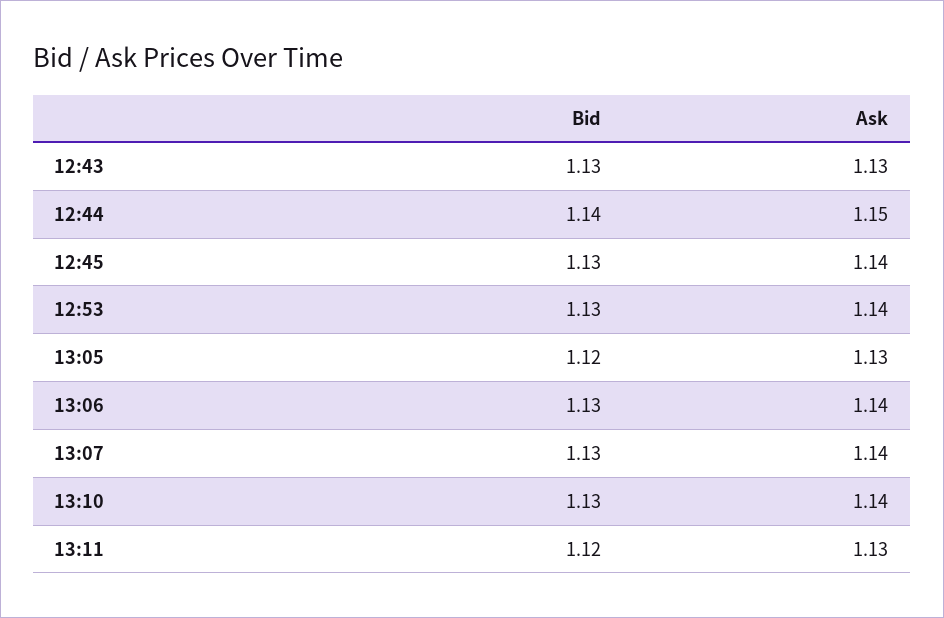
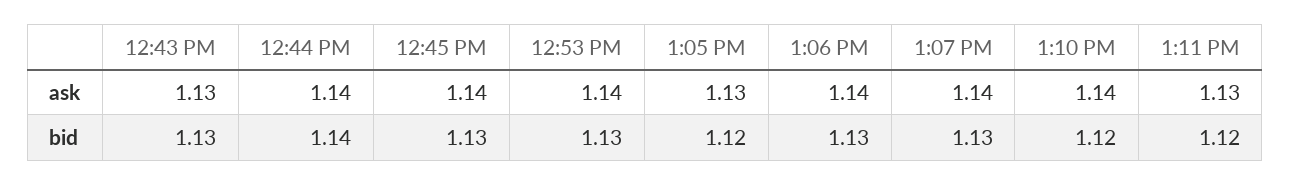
Ask, 12:44: 1.15 -> 1.14
Bid, 13:10: 1.13 -> 1.12

